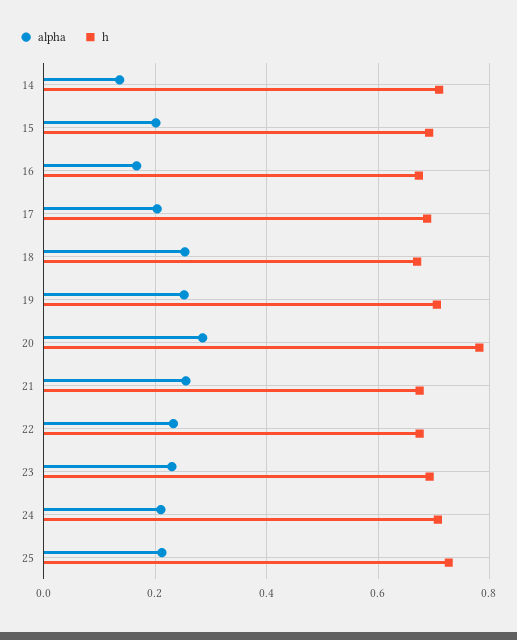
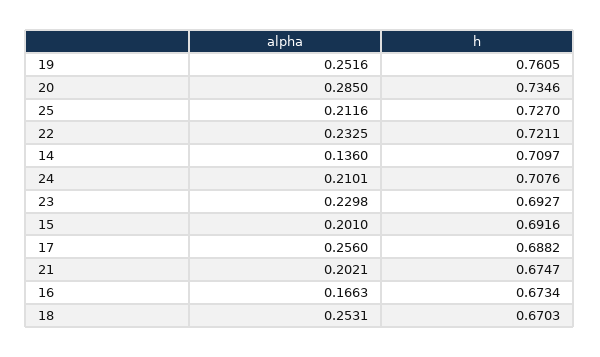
alpha, 17: 0.2 -> 0.256
h, 19: 0.7 -> 0.7605
h, 20: 0.78 -> 0.7346
alpha, 21: 0.26 -> 0.2021
h, 22: 0.68 -> 0.7211

